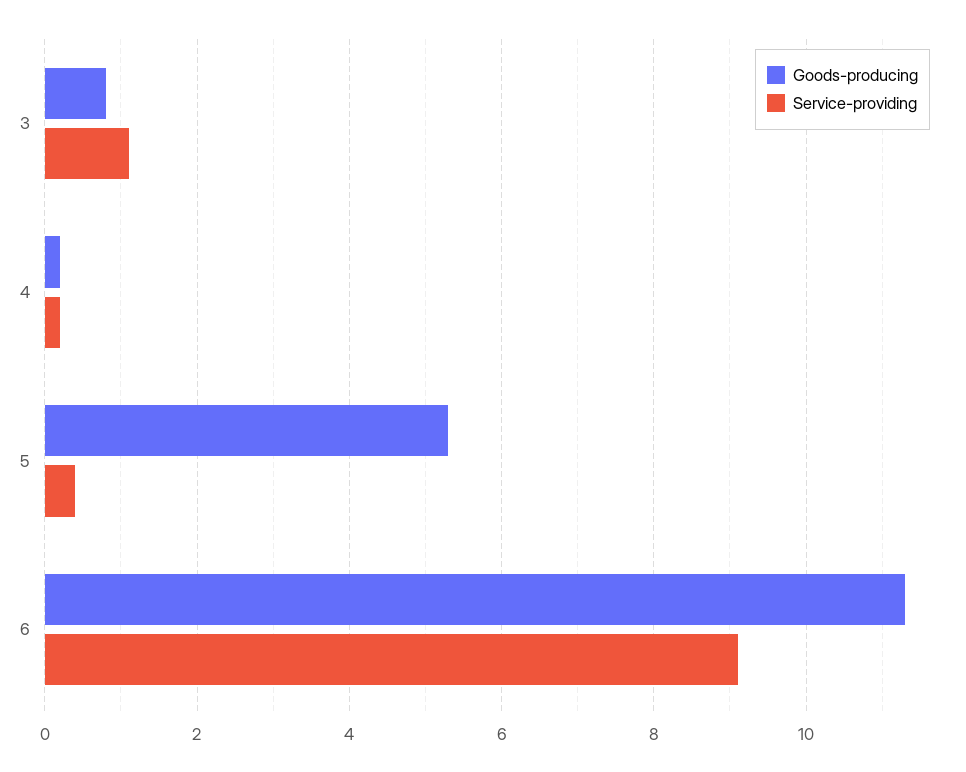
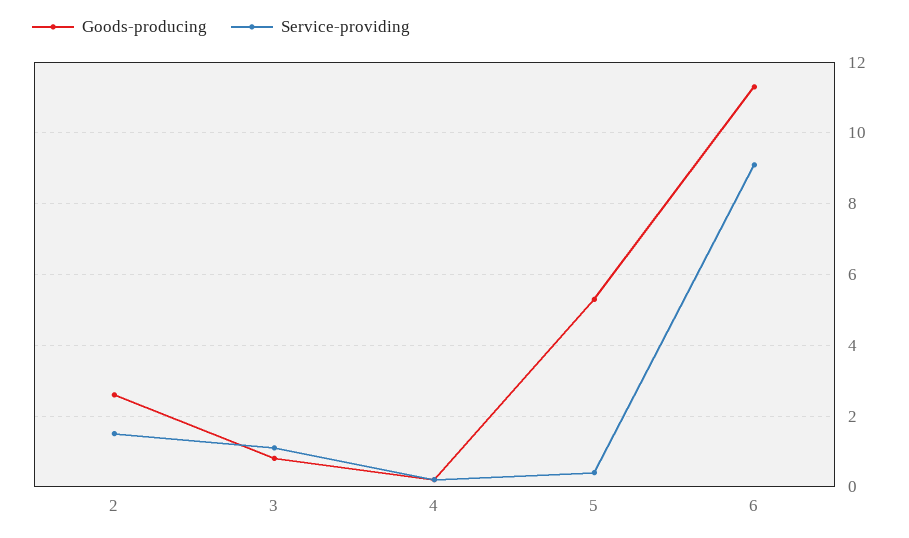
Goods-producing, 2: none -> 2.5
Service-providing, 2: none -> 1.5

